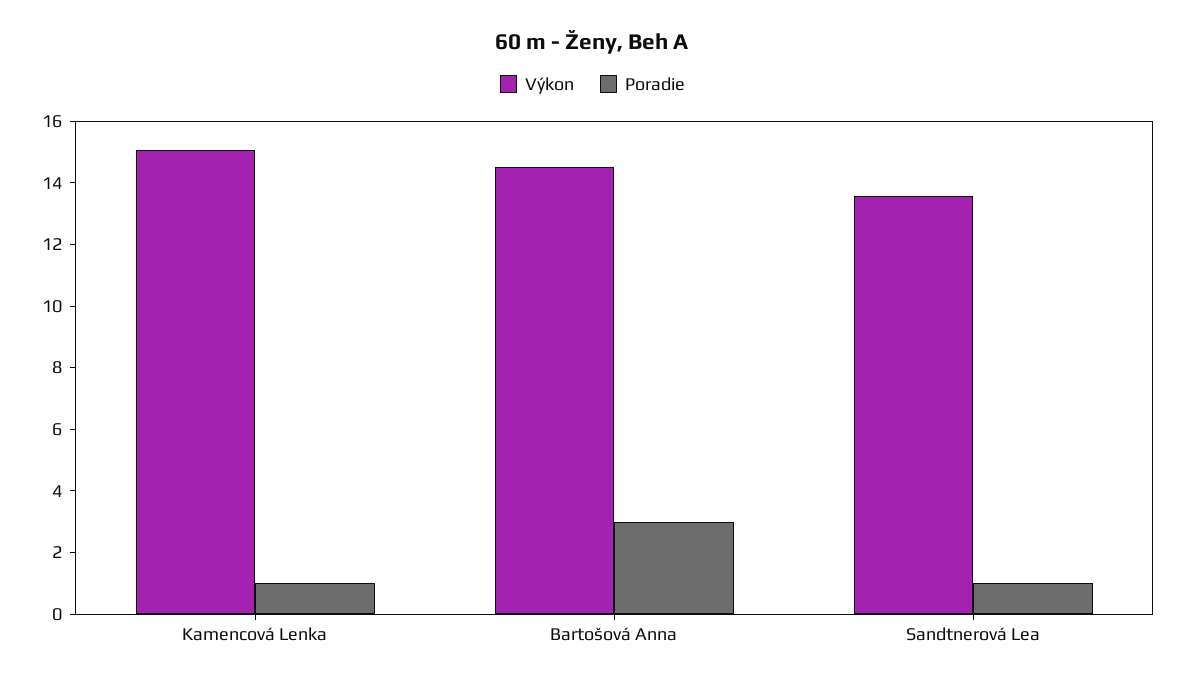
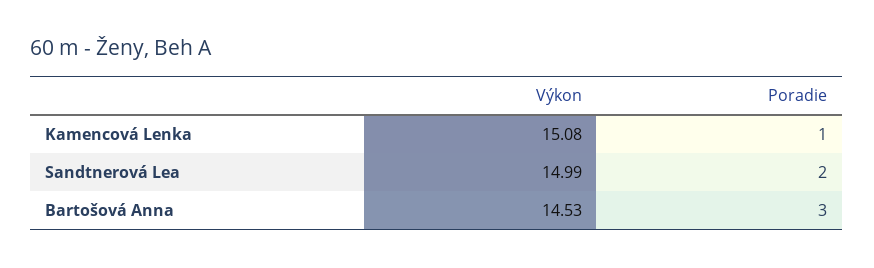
Výkon, Sandtnerová Lea: 13.5 -> 14.99
Poradie, Sandtnerová Lea: 1 -> 2

